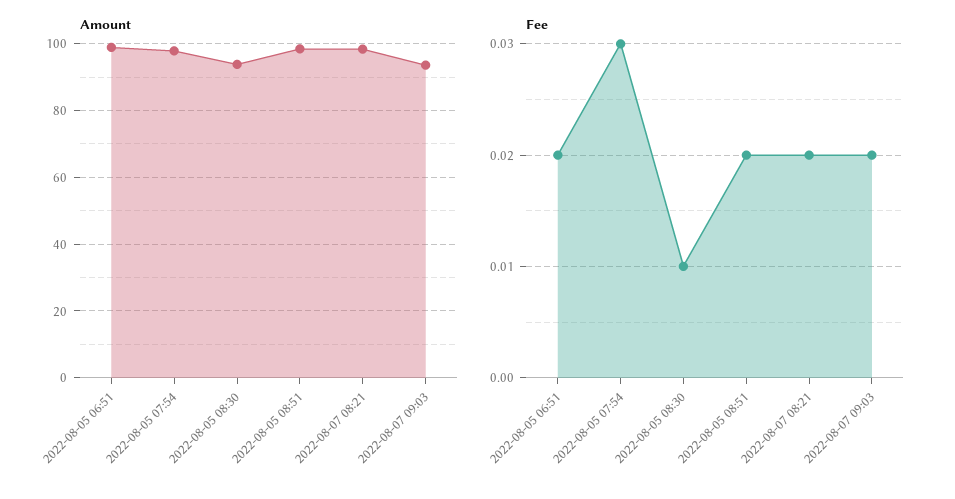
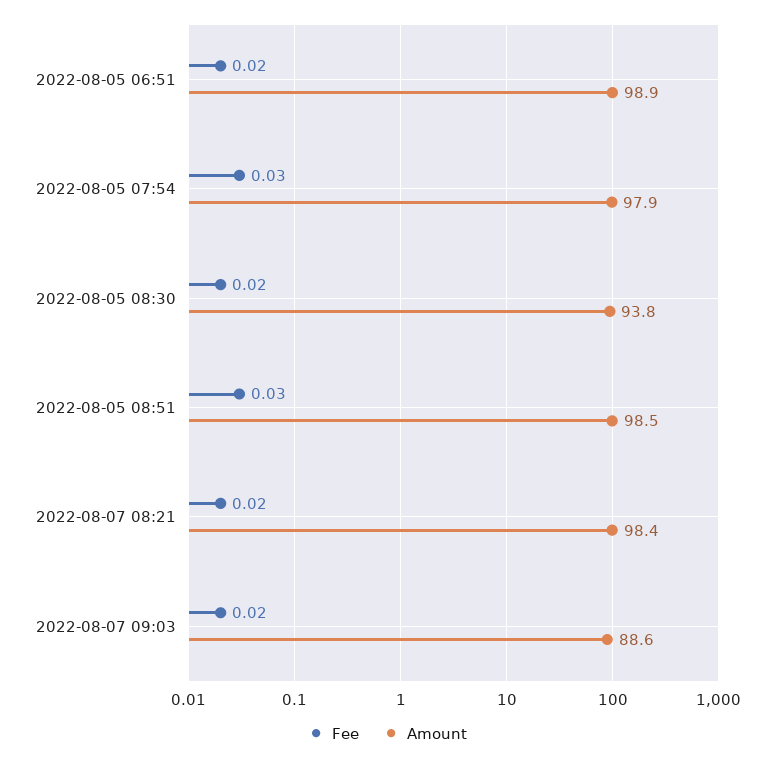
Amount, 2022-08-07 09:03: 94 -> 88.6
Fee, 2022-08-05 08:30: 0.01 -> 0.02
Fee, 2022-08-05 08:51: 0.02 -> 0.03

